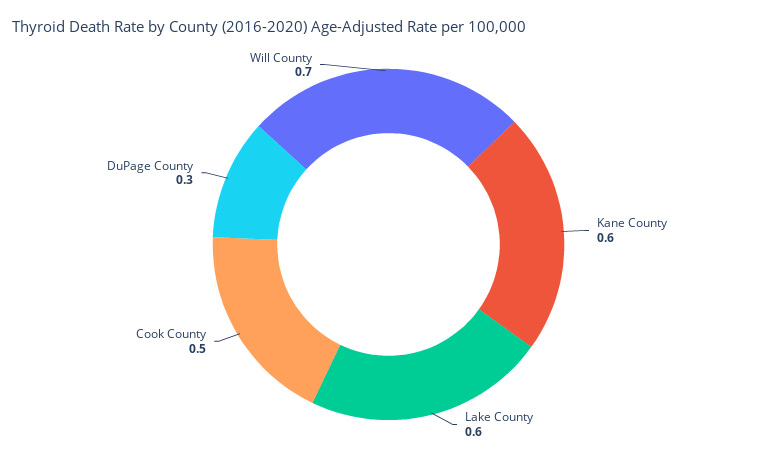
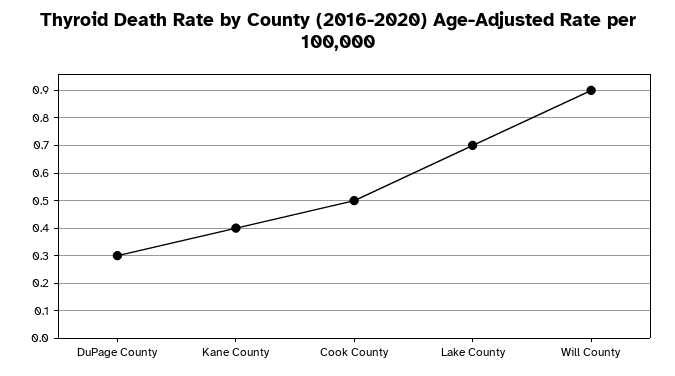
Kane County: 0.6 -> 0.4
Lake County: 0.6 -> 0.7
Will County: 0.7 -> 0.9

